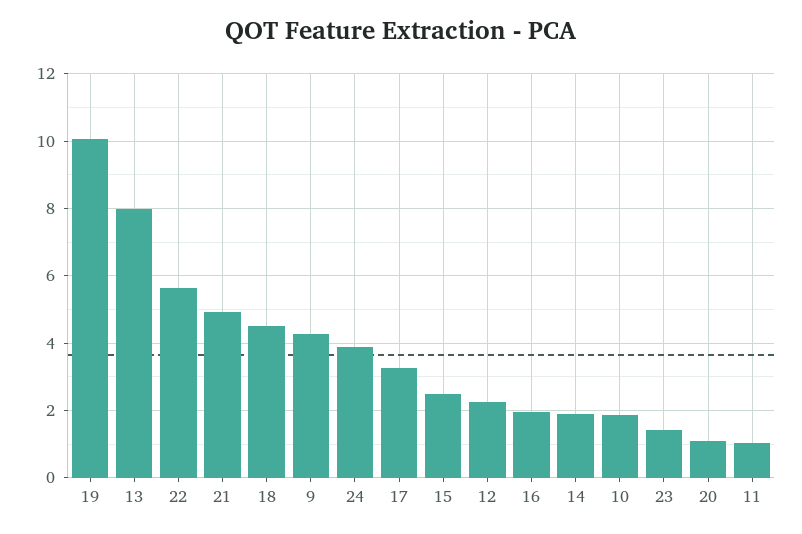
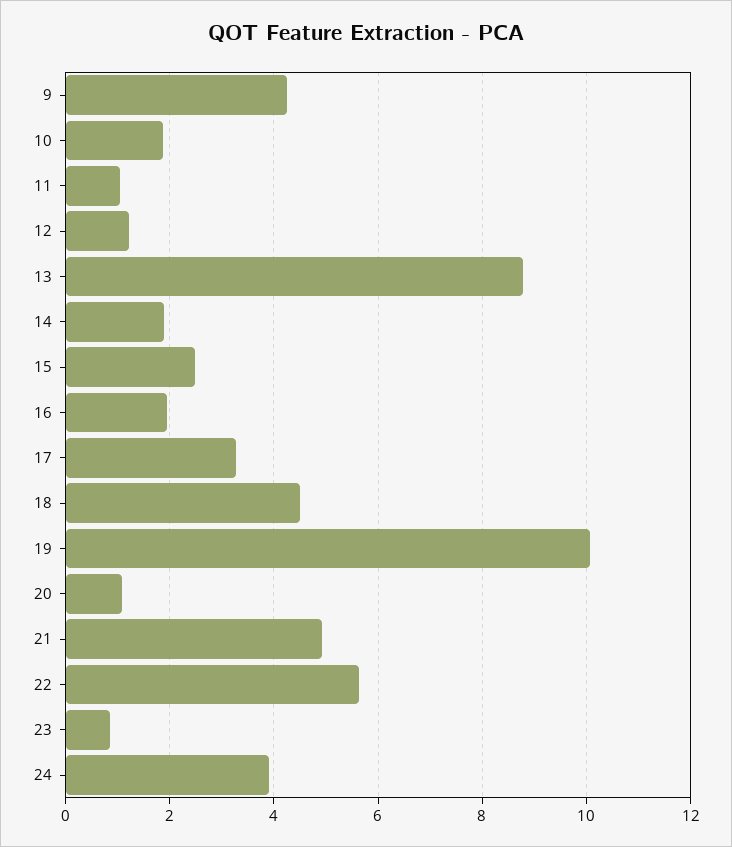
13: 8 -> 8.8
12: 2.2 -> 1.2
23: 1.4 -> 0.8

